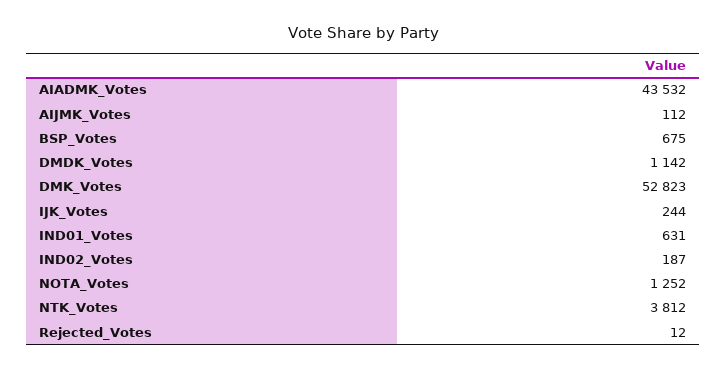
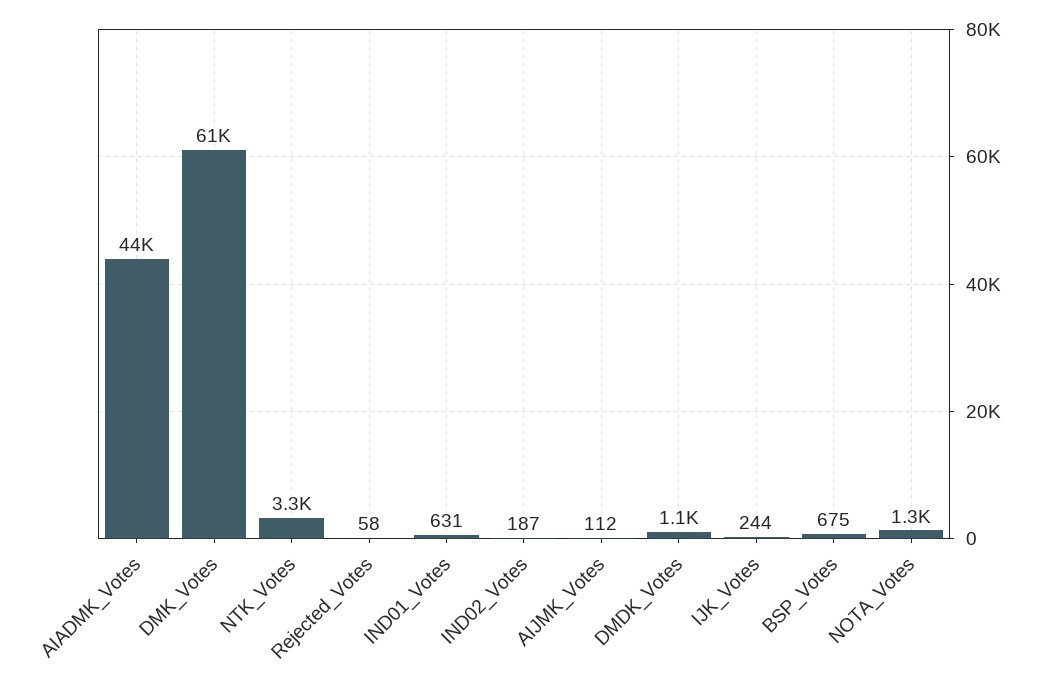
DMK_Votes: 52823 -> 61000
NTK_Votes: 3812 -> 3300
Rejected_Votes: 12 -> 58

